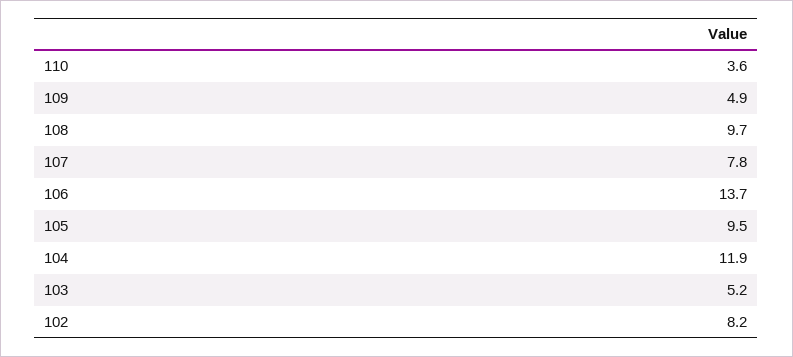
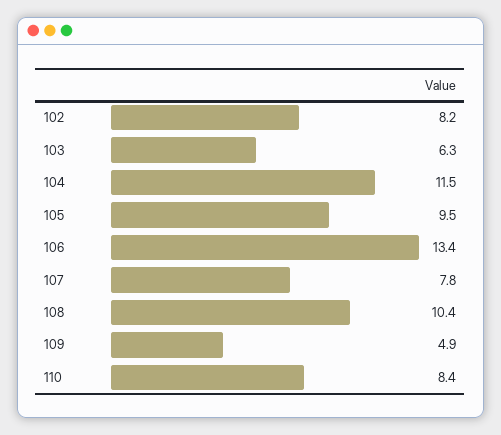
110: 3.6 -> 8.4
108: 9.7 -> 10.4
106: 13.7 -> 13.4
104: 11.9 -> 11.5
103: 5.2 -> 6.3

